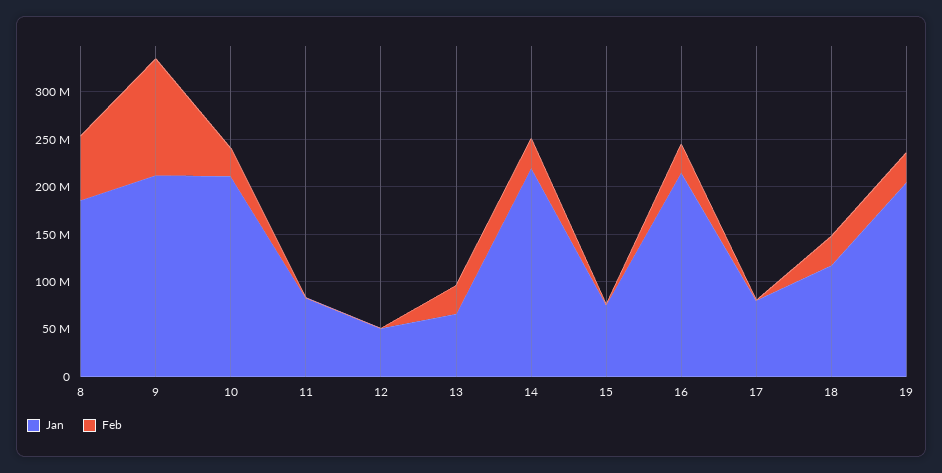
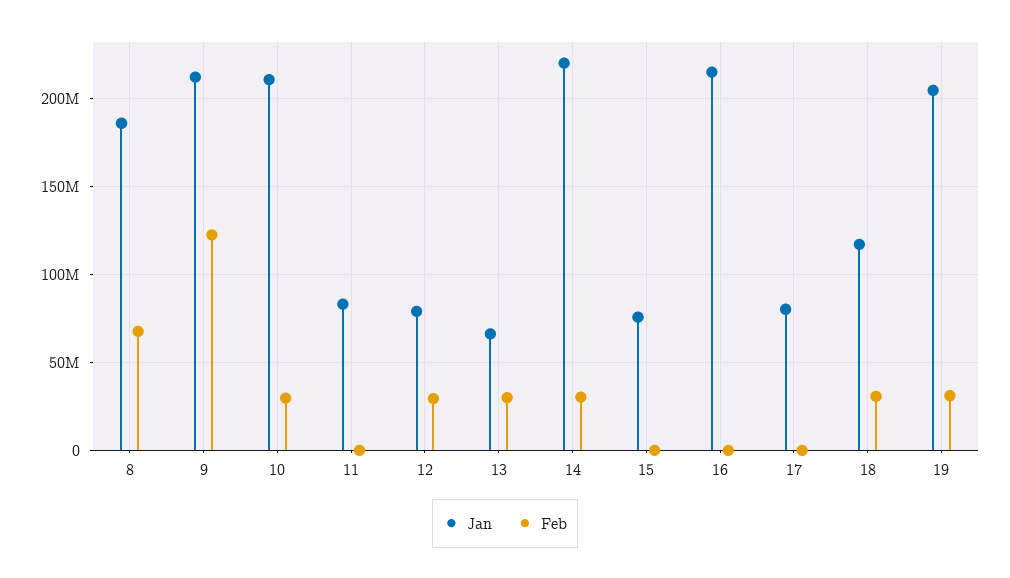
Jan, 12: 50000000 -> 80000000
Feb, 12: 0 -> 30000000
Feb, 16: 30000000 -> 0

